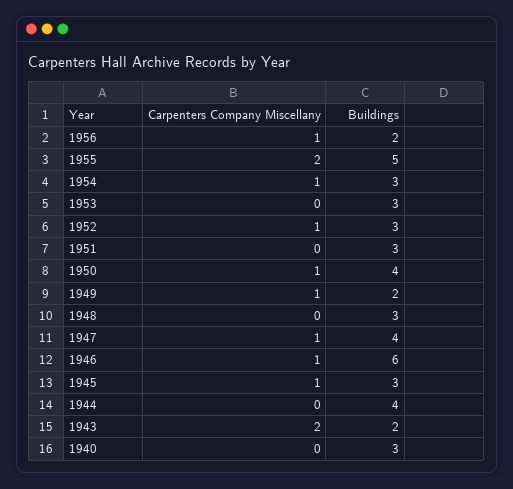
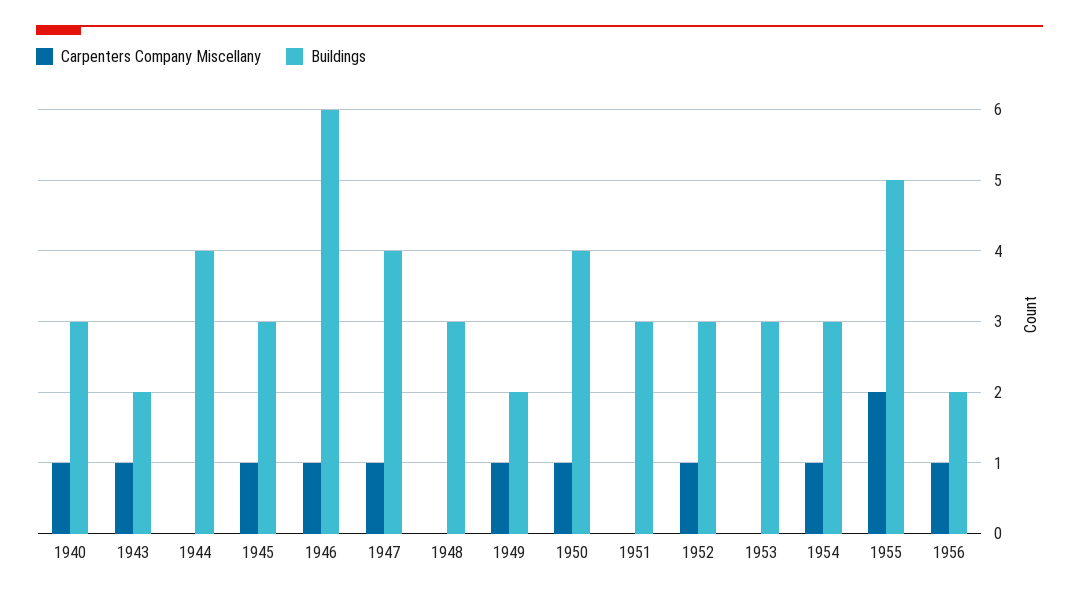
Carpenters Company Miscellany, 1943: 2 -> 1
Carpenters Company Miscellany, 1940: 0 -> 1

